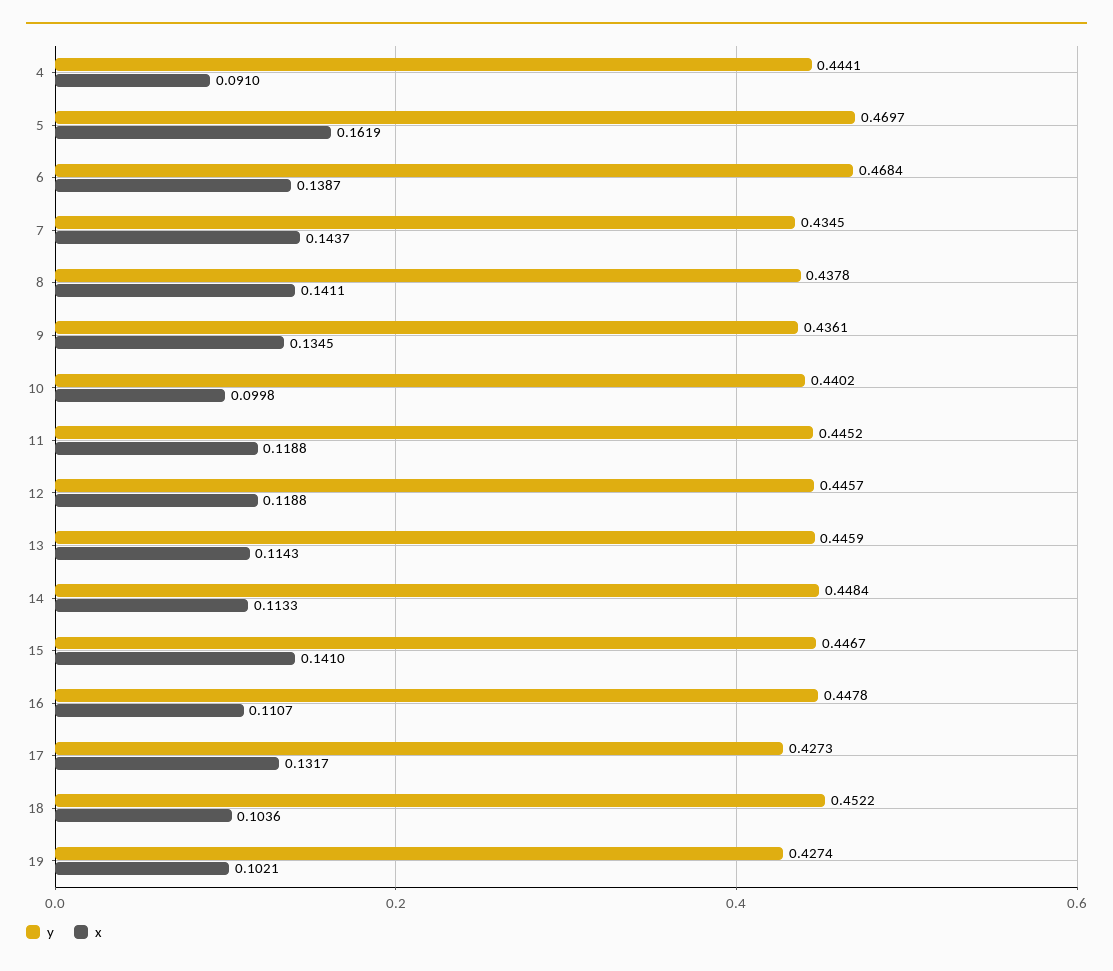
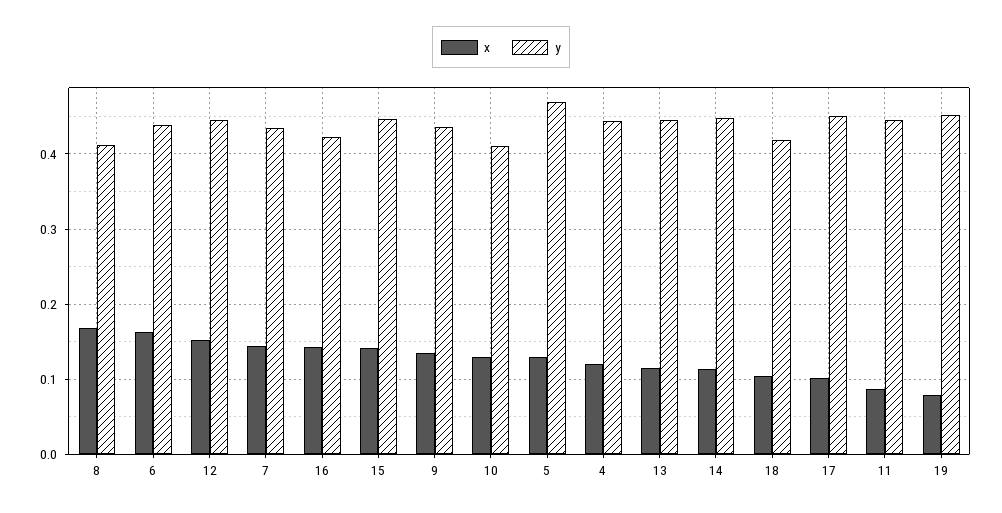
x, 4: 0.091 -> 0.12
x, 5: 0.1619 -> 0.13
y, 6: 0.4684 -> 0.44
x, 6: 0.1387 -> 0.16
y, 8: 0.4378 -> 0.41
x, 8: 0.1411 -> 0.17
y, 10: 0.4402 -> 0.41
x, 10: 0.0998 -> 0.13
x, 11: 0.1188 -> 0.09
x, 12: 0.1188 -> 0.15
y, 16: 0.4478 -> 0.42
x, 16: 0.1107 -> 0.14
y, 17: 0.4273 -> 0.45
x, 17: 0.1317 -> 0.1
y, 18: 0.4522 -> 0.42
y, 19: 0.4274 -> 0.45
x, 19: 0.1021 -> 0.08

